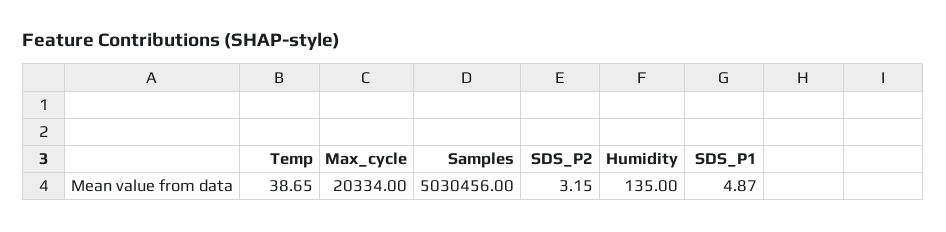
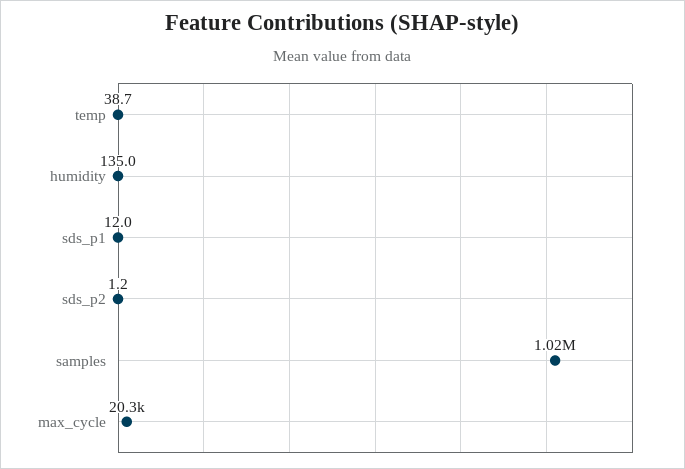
Samples: 5030456 -> 1020000
SDS_P2: 3.15 -> 1.2
SDS_P1: 4.87 -> 12

